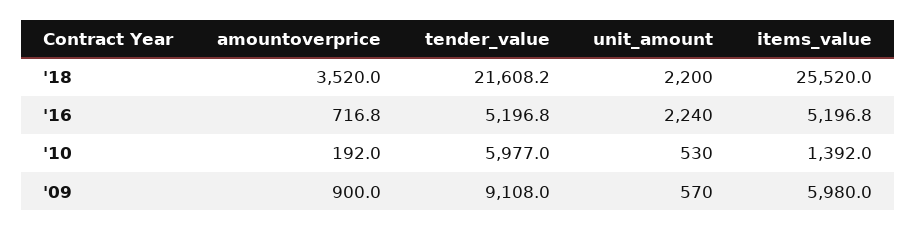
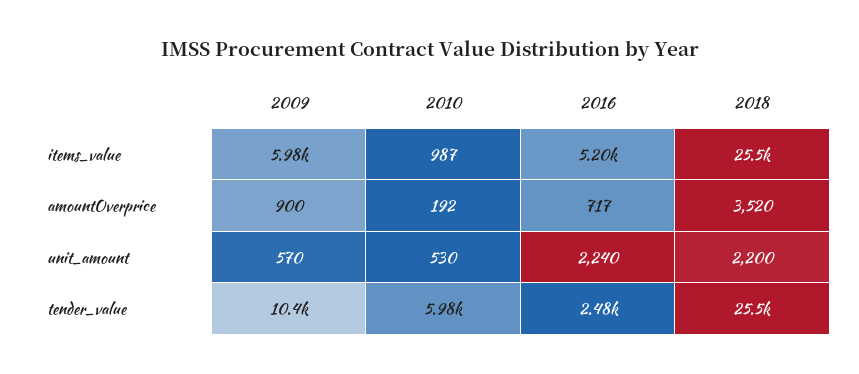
tender_value, '18: 21608.2 -> 25500
tender_value, '16: 5196.8 -> 2480
items_value, '10: 1392 -> 987
tender_value, '09: 9108 -> 10400

